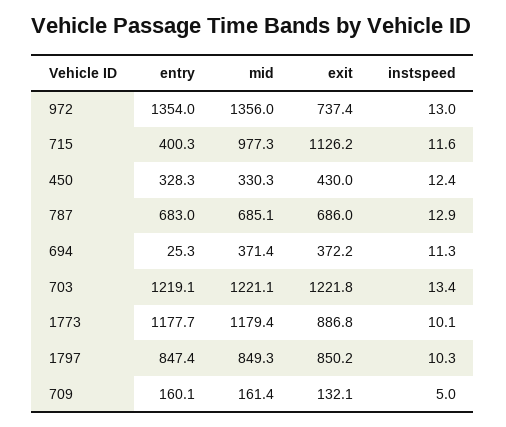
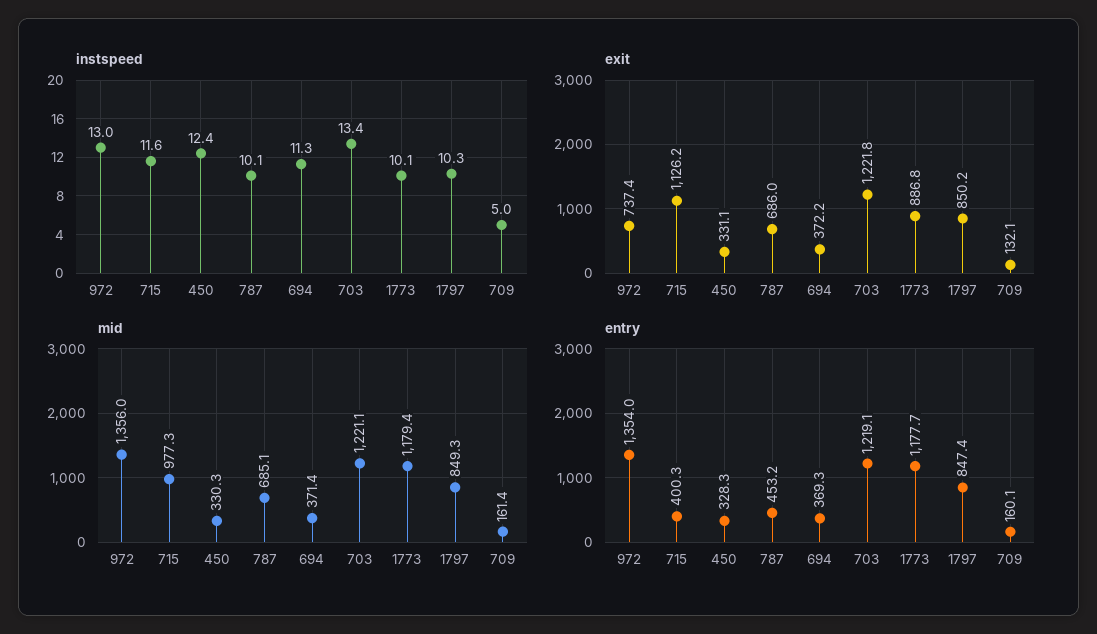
exit, 450: 430 -> 331.1
entry, 787: 683 -> 453.2
instspeed, 787: 12.9 -> 10.1
entry, 694: 25.3 -> 369.3

